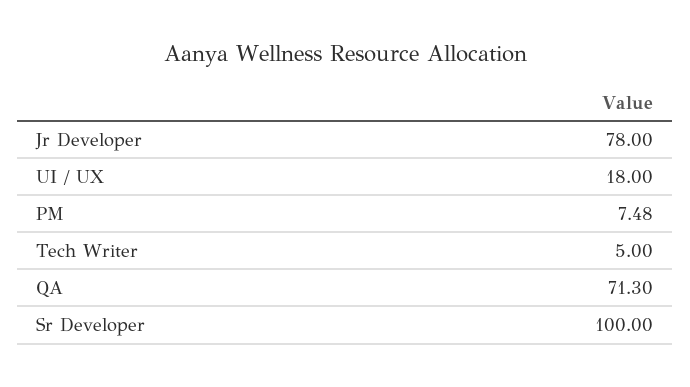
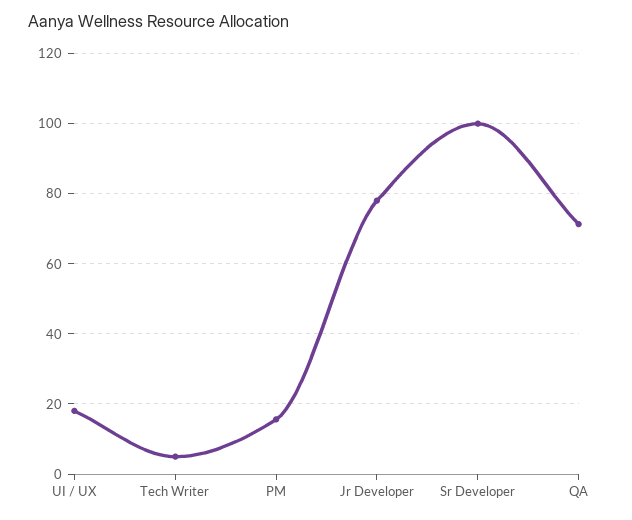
PM: 7.48 -> 16

